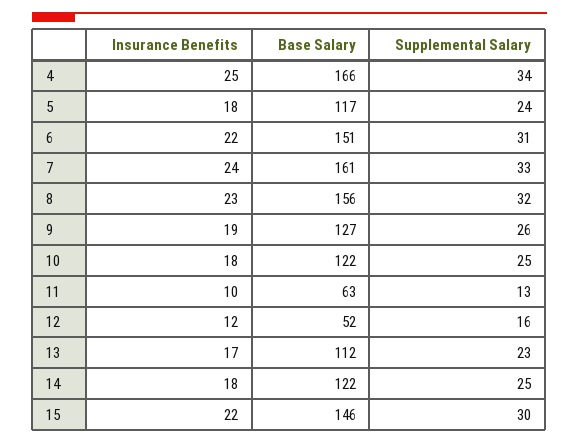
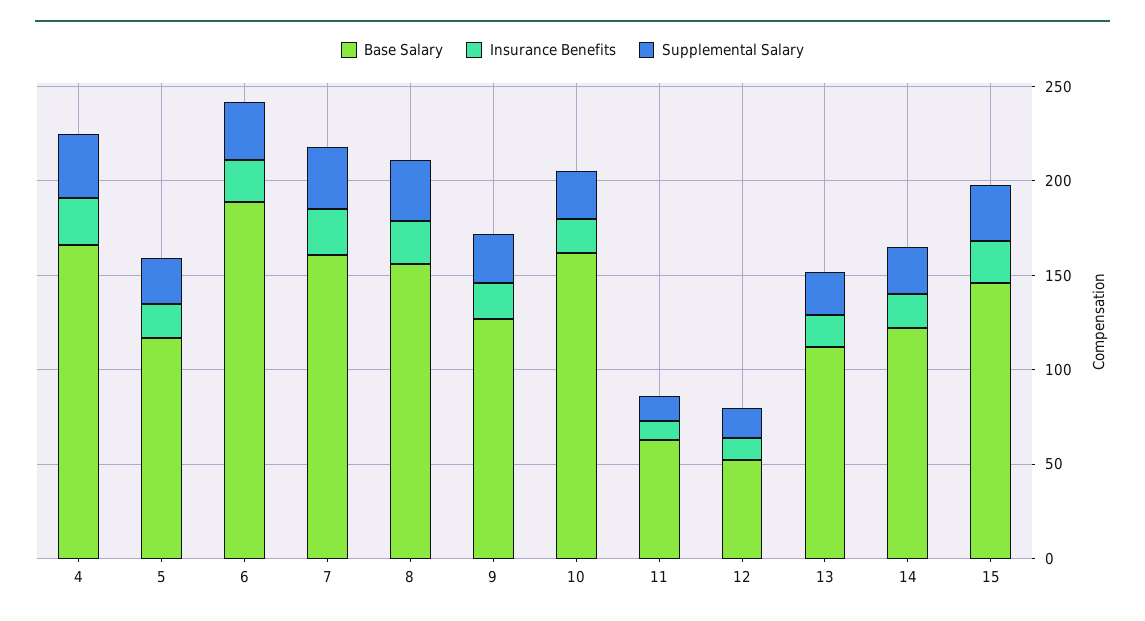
Base Salary, 6: 151 -> 190
Base Salary, 10: 122 -> 160

